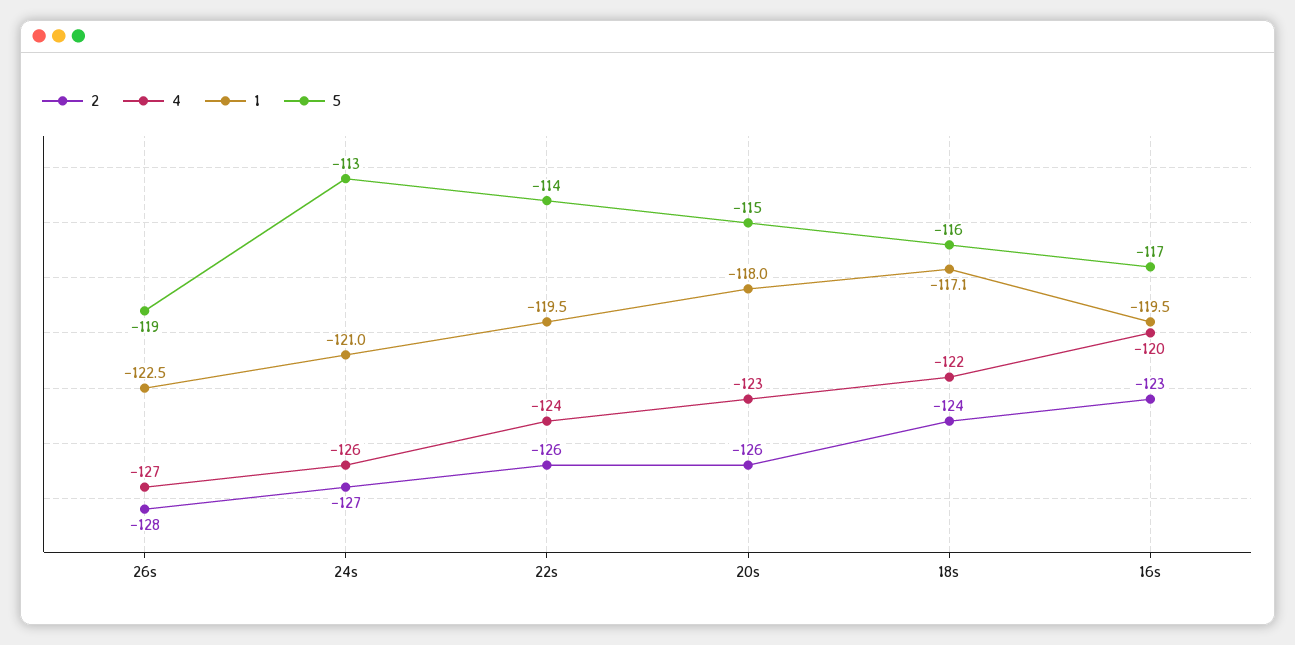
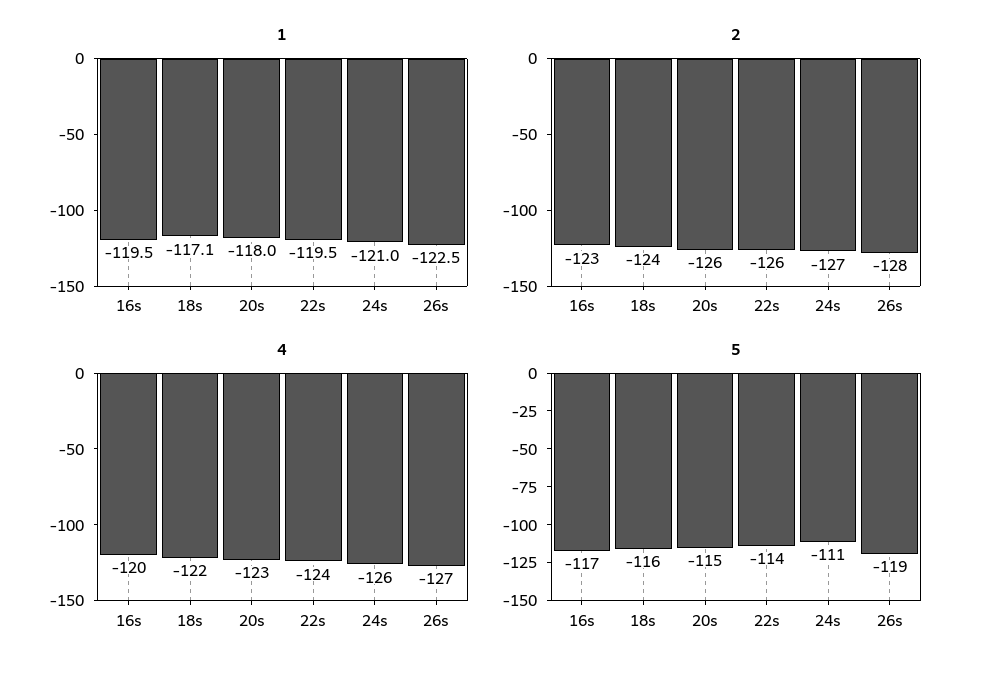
5, 24s: -113 -> -111

